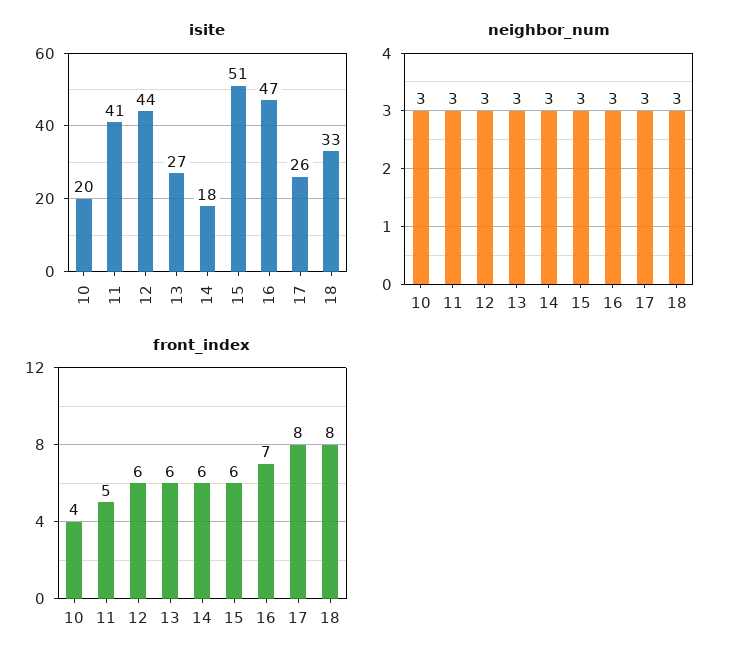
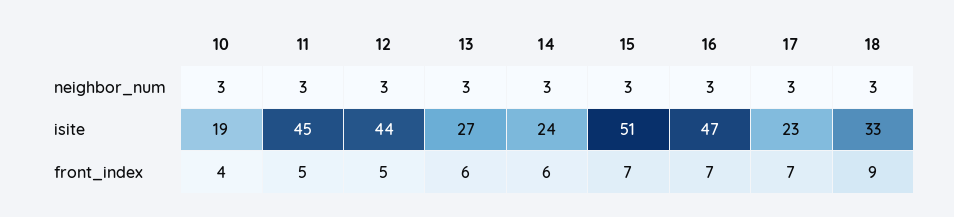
isite, 10: 20 -> 19
isite, 11: 41 -> 45
isite, 14: 18 -> 24
isite, 17: 26 -> 23
front_index, 12: 6 -> 5
front_index, 15: 6 -> 7
front_index, 17: 8 -> 7
front_index, 18: 8 -> 9

